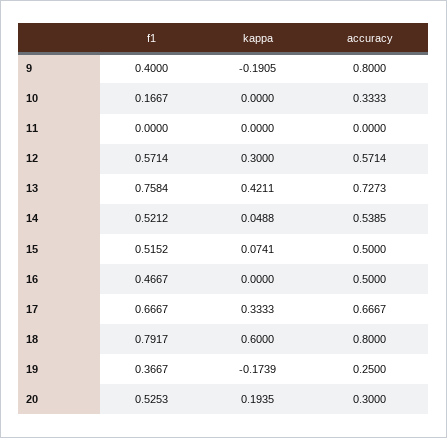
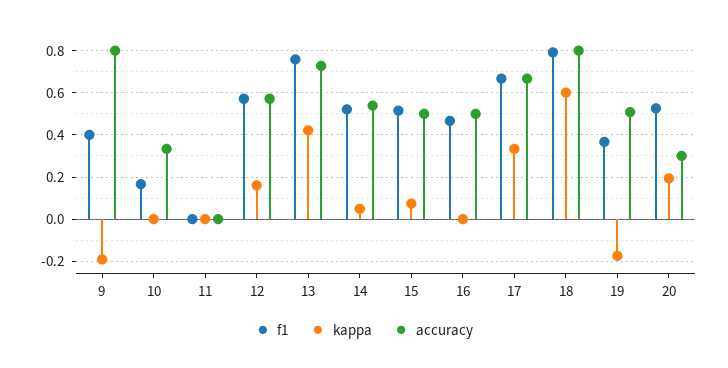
kappa, 12: 0.3 -> 0.15
accuracy, 19: 0.25 -> 0.5

